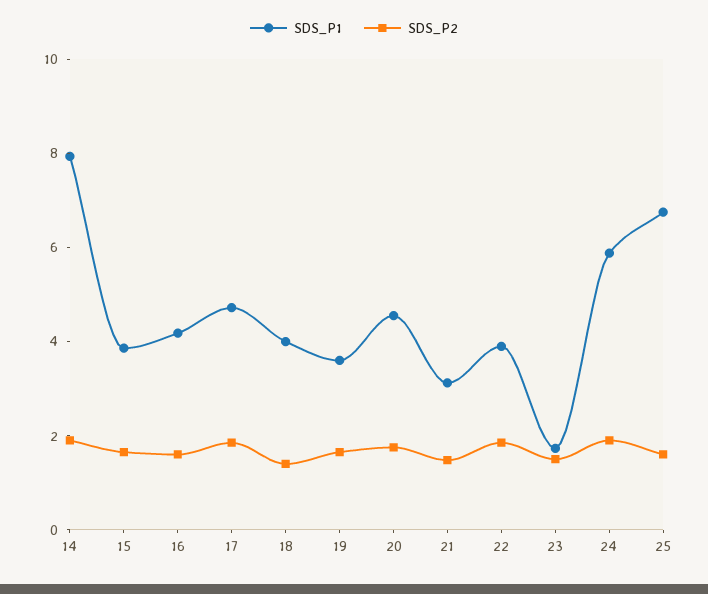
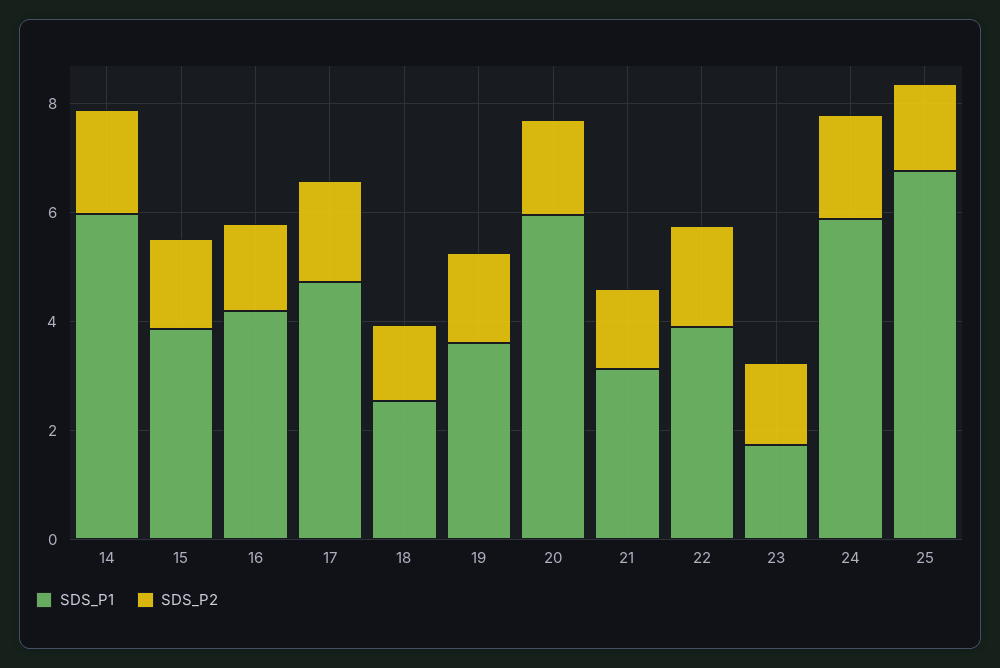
SDS_P1, 14: 8 -> 6
SDS_P1, 18: 4 -> 2.5
SDS_P1, 20: 4.5 -> 6

